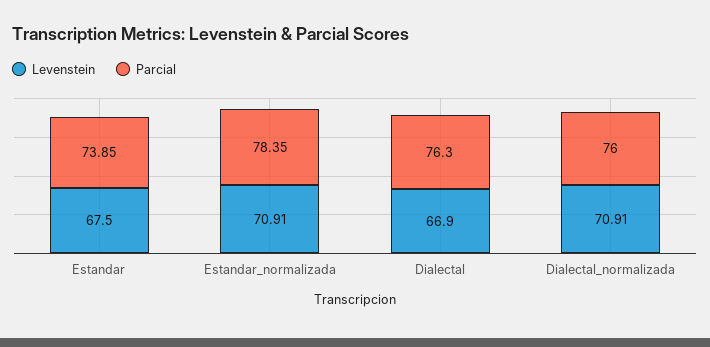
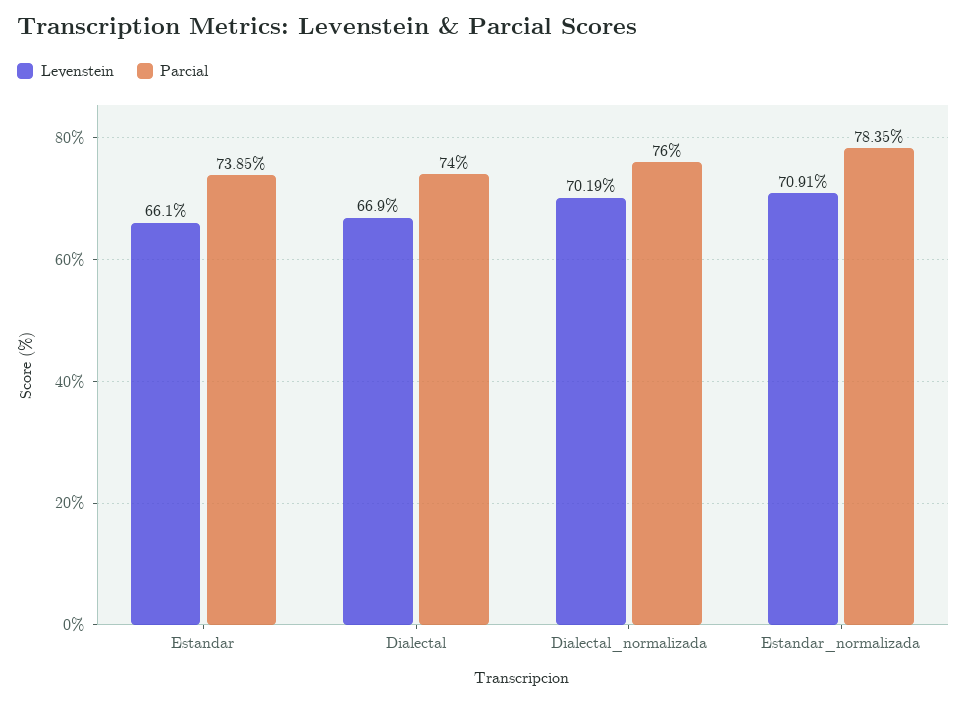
Levenstein, Estandar: 67.5 -> 66.1
Parcial, Dialectal: 76.3 -> 74
Levenstein, Dialectal_normalizada: 70.91 -> 70.19

